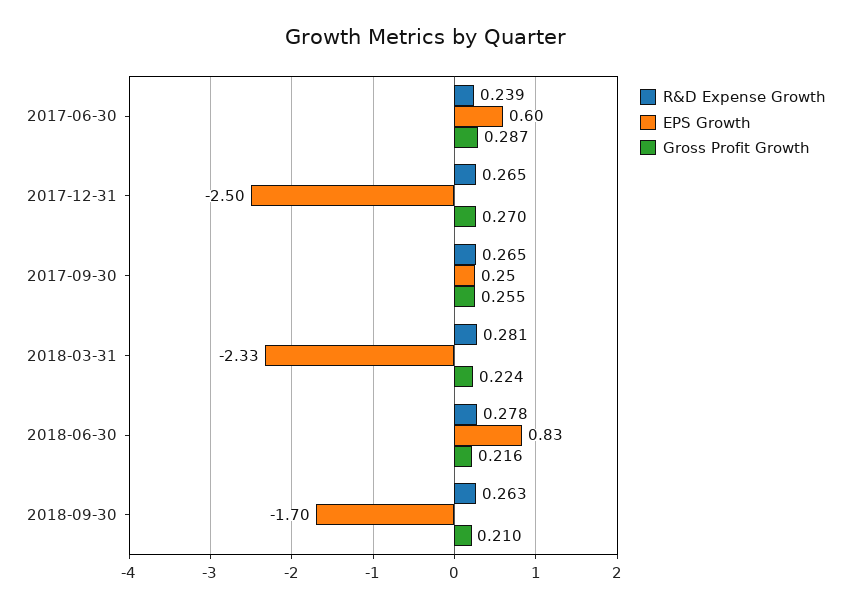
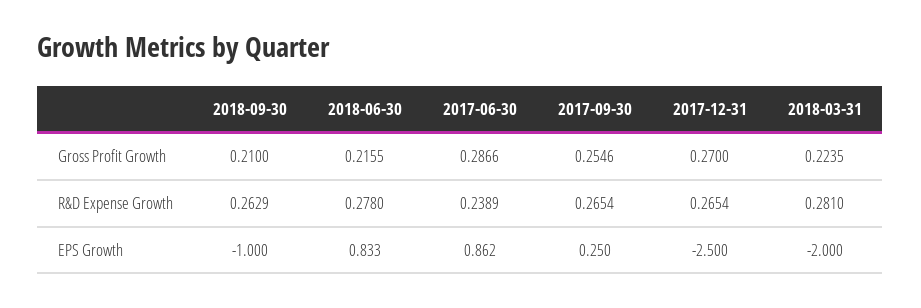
EPS Growth, 2017-06-30: 0.6 -> 0.862
EPS Growth, 2018-03-31: -2.33 -> -2
EPS Growth, 2018-09-30: -1.7 -> -1

